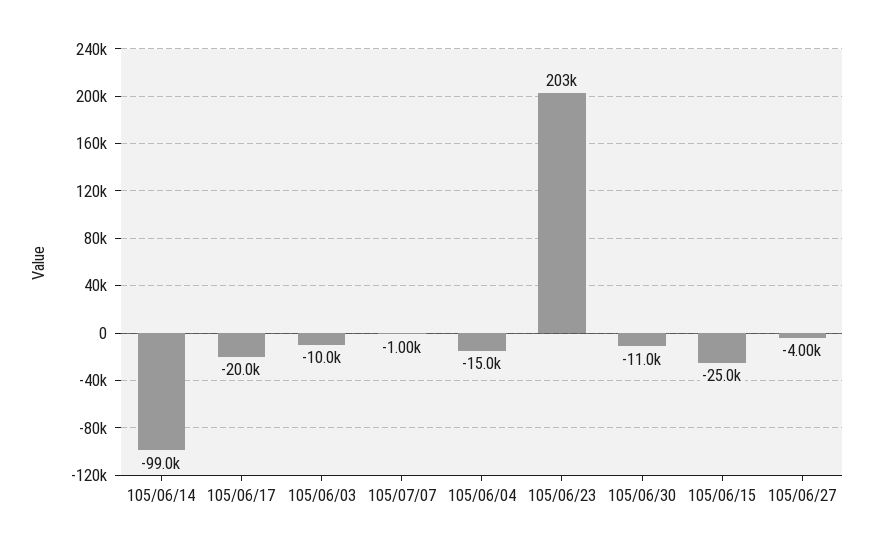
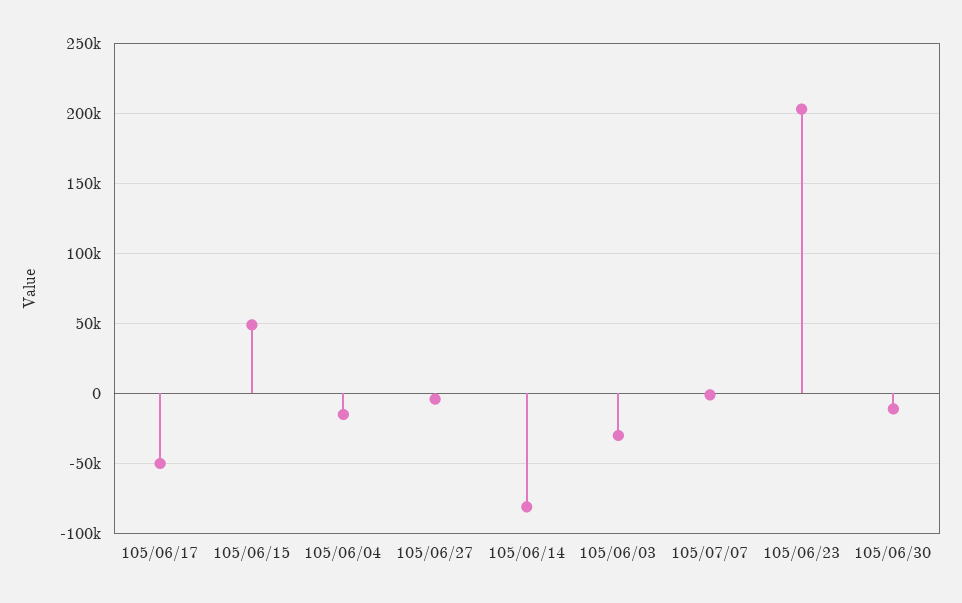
105/06/14: -99000 -> -80000
105/06/17: -20000 -> -50000
105/06/03: -10000 -> -30000
105/06/15: -25000 -> 50000

